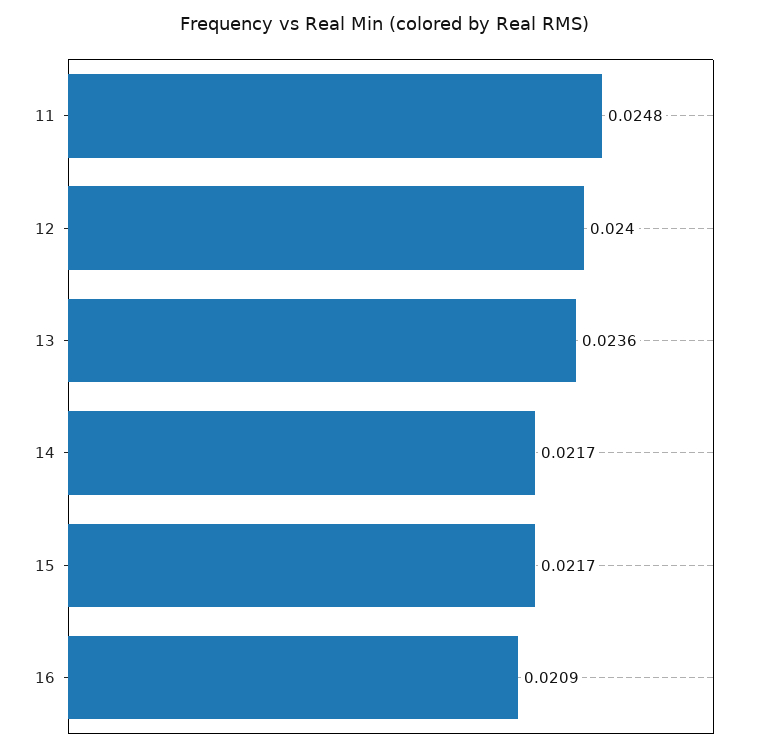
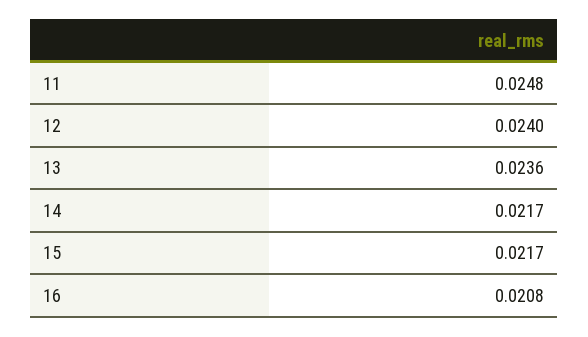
16: 0.0209 -> 0.0208

